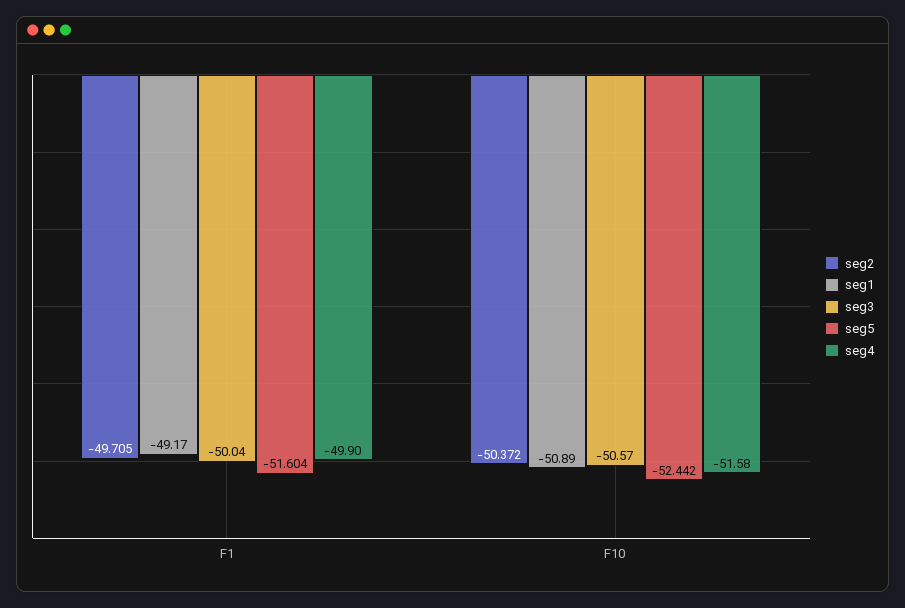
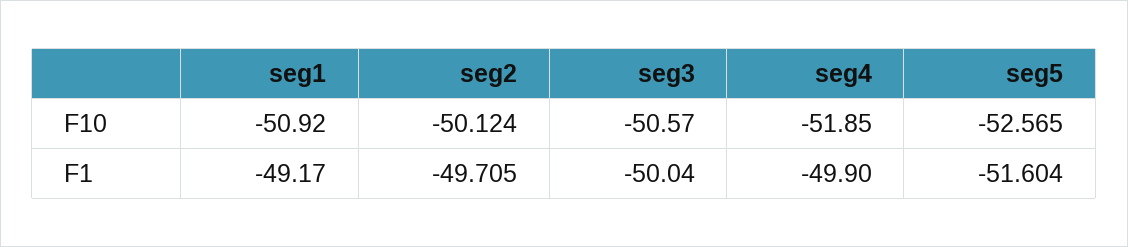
seg2, F10: -50.372 -> -50.124
seg1, F10: -50.89 -> -50.92
seg5, F10: -52.442 -> -52.565
seg4, F10: -51.58 -> -51.85

